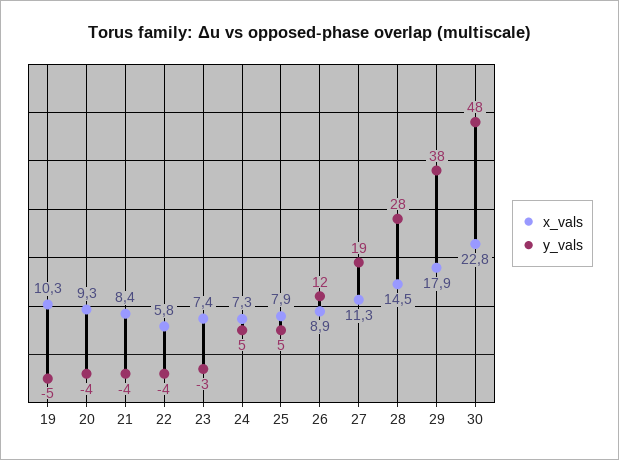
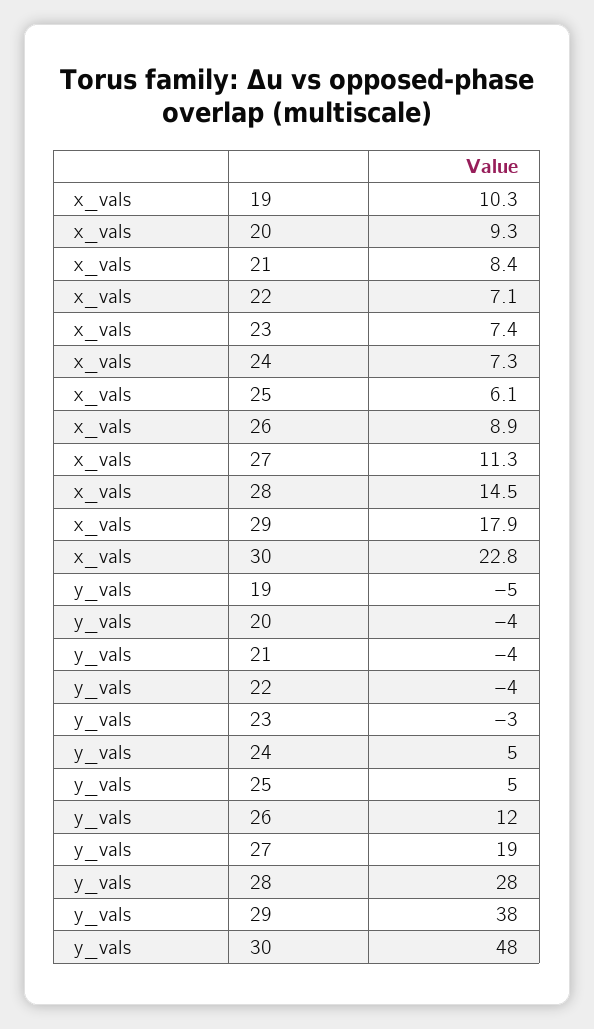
x_vals, 22: 5.8 -> 7.1
x_vals, 25: 7.9 -> 6.1

